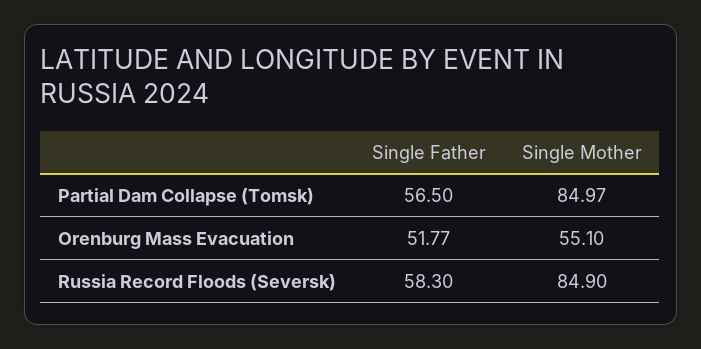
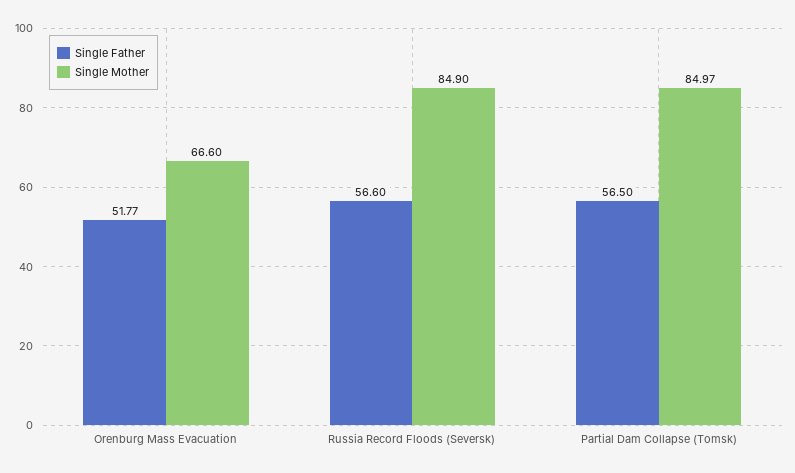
Single Mother, Orenburg Mass Evacuation: 55.1 -> 66.6
Single Father, Russia Record Floods (Seversk): 58.3 -> 56.6

